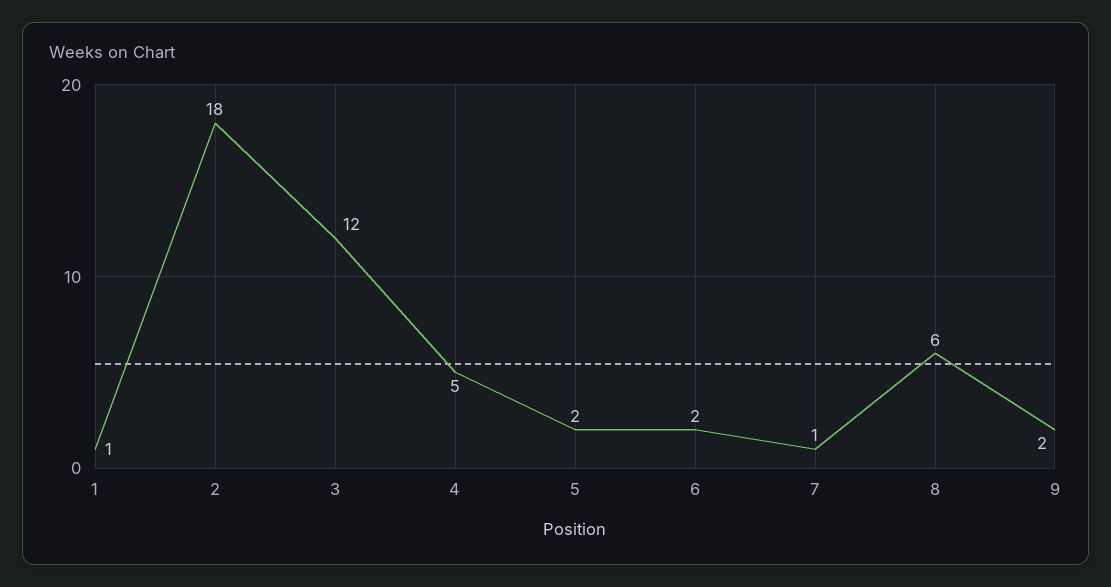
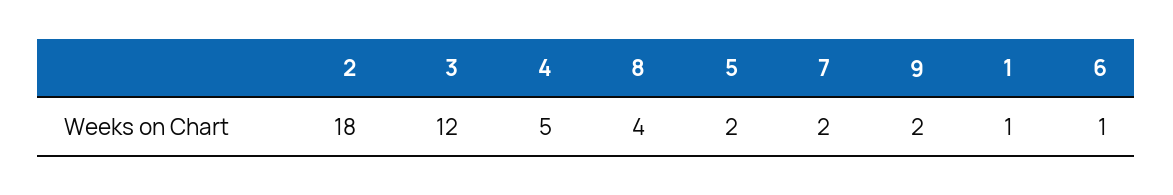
6: 2 -> 1
7: 1 -> 2
8: 6 -> 4

